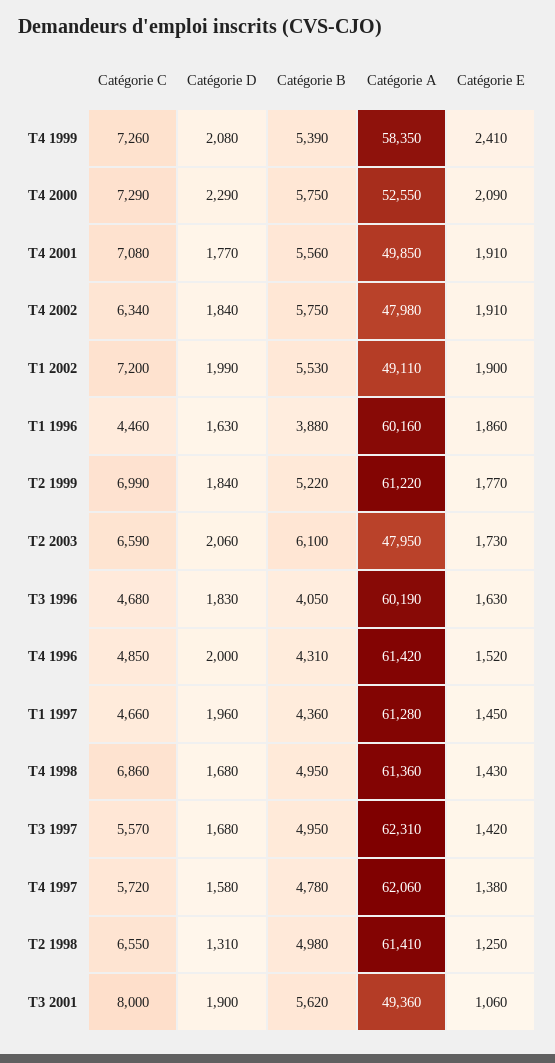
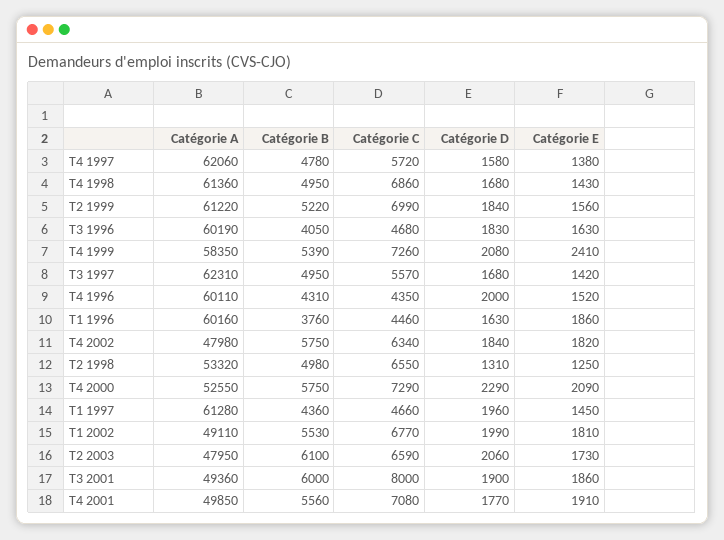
Catégorie E, T4 2002: 1910 -> 1820
Catégorie C, T1 2002: 7200 -> 6770
Catégorie E, T1 2002: 1900 -> 1810
Catégorie B, T1 1996: 3880 -> 3760
Catégorie E, T2 1999: 1770 -> 1560
Catégorie C, T4 1996: 4850 -> 4350
Catégorie A, T4 1996: 61420 -> 60110
Catégorie A, T2 1998: 61410 -> 53320
Catégorie B, T3 2001: 5620 -> 6000
Catégorie E, T3 2001: 1060 -> 1860

